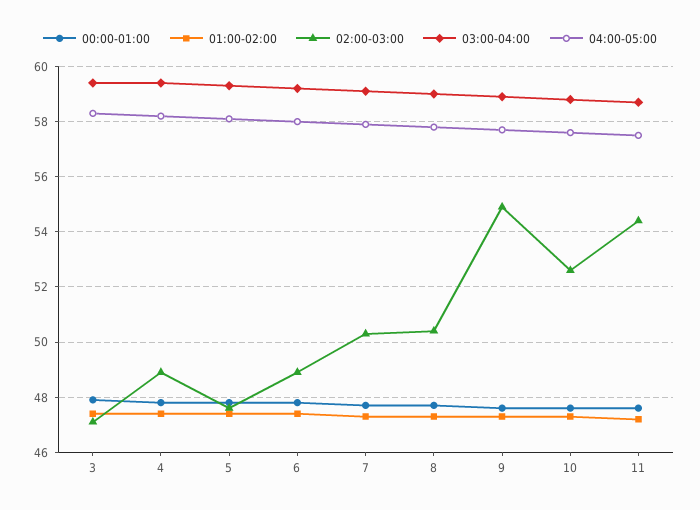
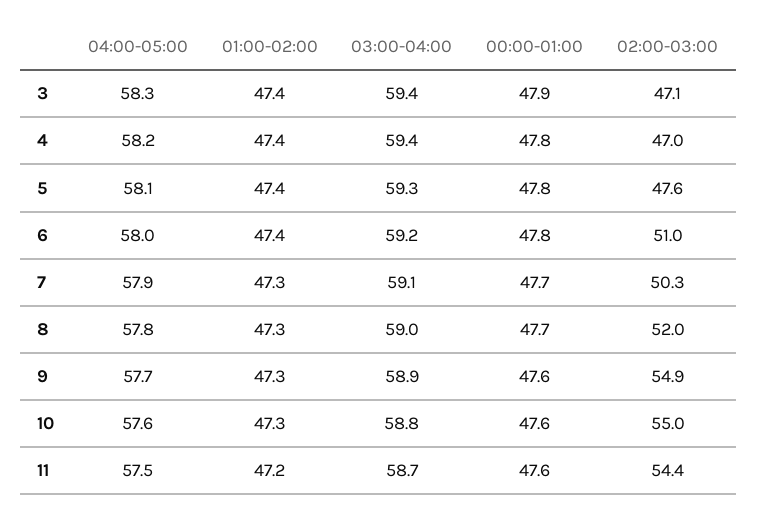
02:00-03:00, 4: 49 -> 47
02:00-03:00, 6: 49 -> 51
02:00-03:00, 8: 50.5 -> 52
02:00-03:00, 10: 52.5 -> 55

